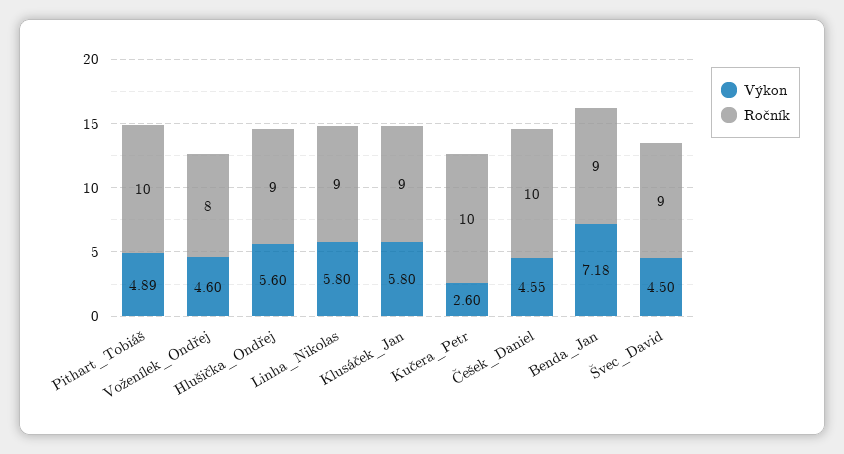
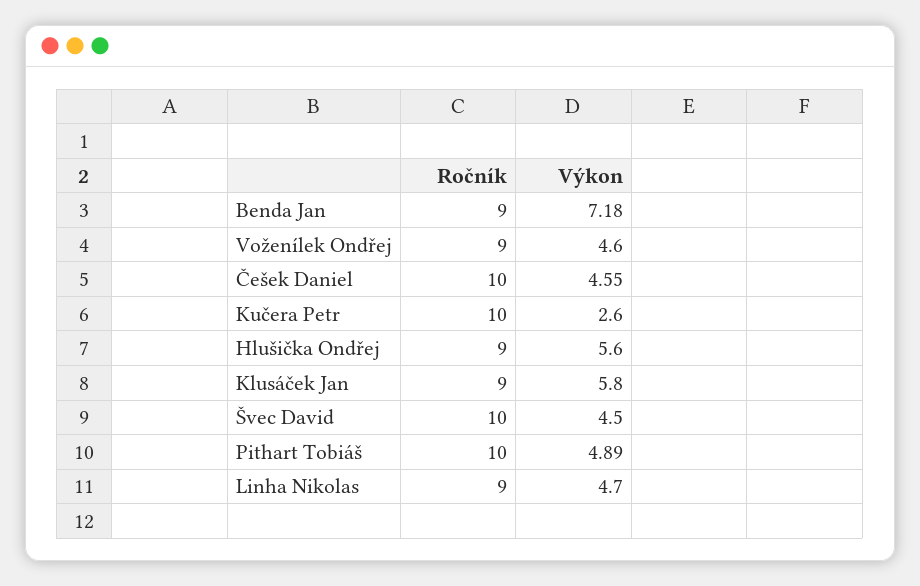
Ročník, Voženílek_Ondřej: 8 -> 9
Výkon, Linha_Nikolas: 5.8 -> 4.7
Ročník, Švec_David: 9 -> 10

